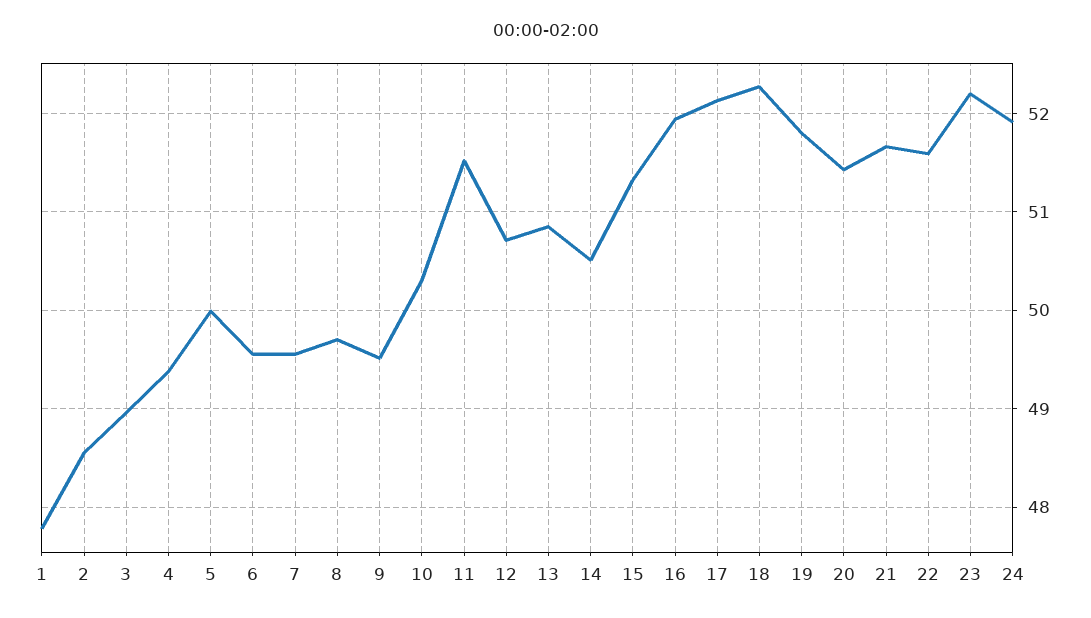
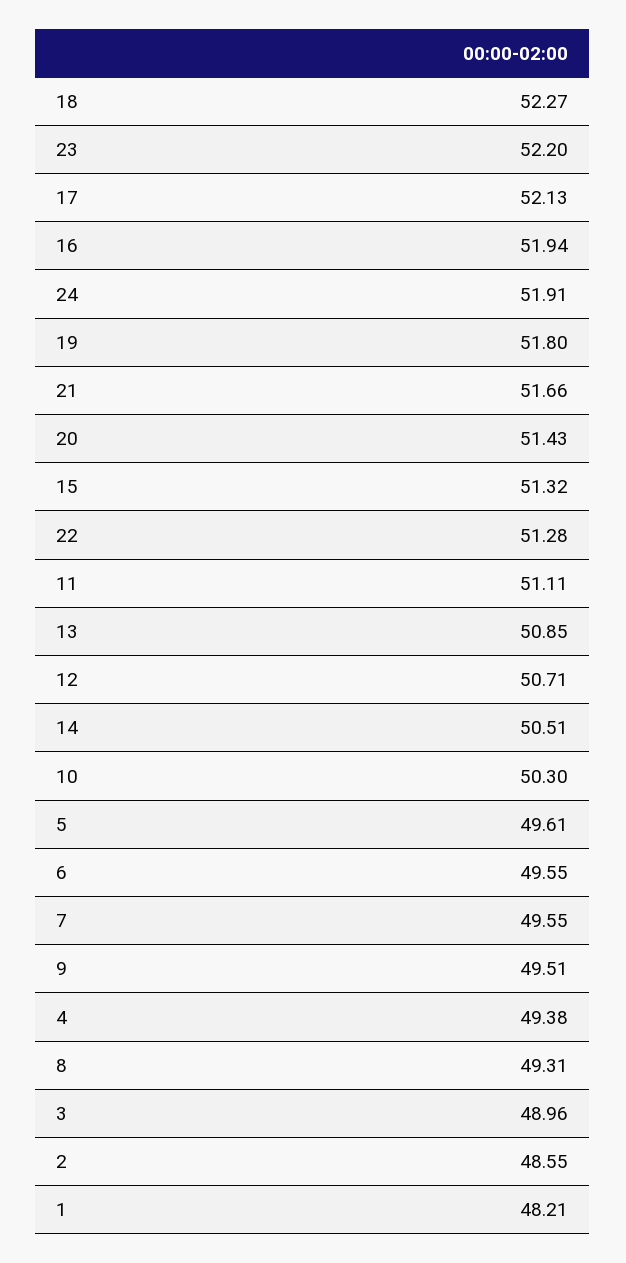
1: 47.8 -> 48.21
5: 50 -> 49.61
8: 49.7 -> 49.31
11: 51.5 -> 51.11
22: 51.6 -> 51.28

